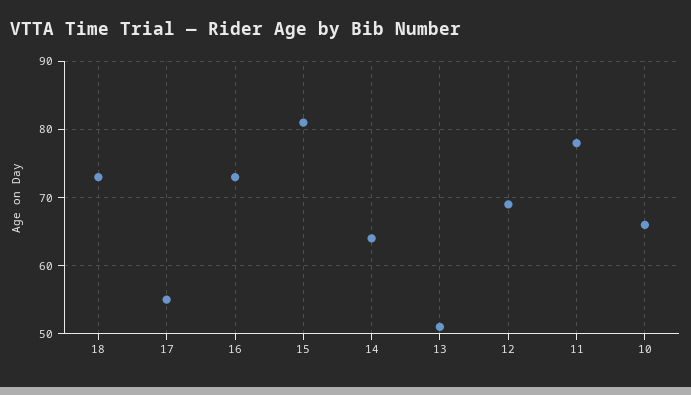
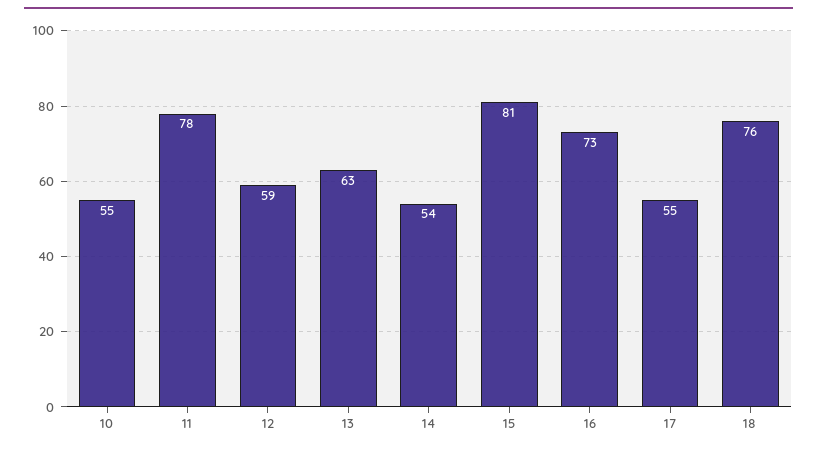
18: 73 -> 76
14: 64 -> 54
13: 51 -> 63
12: 69 -> 59
10: 66 -> 55

